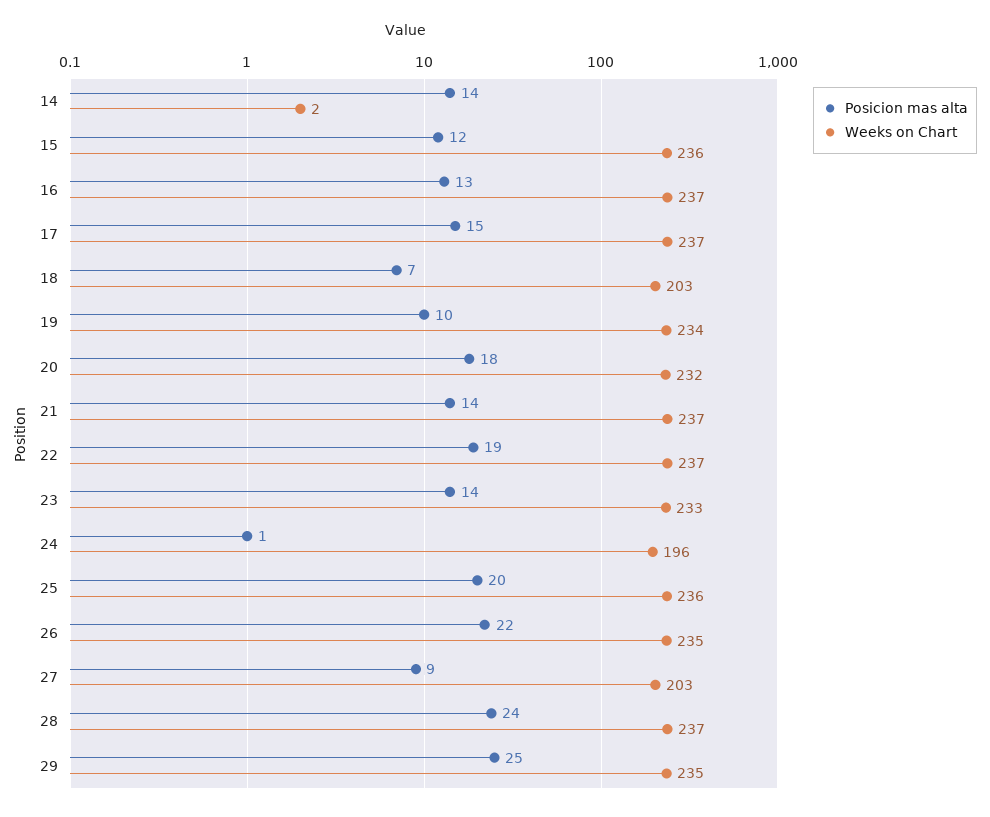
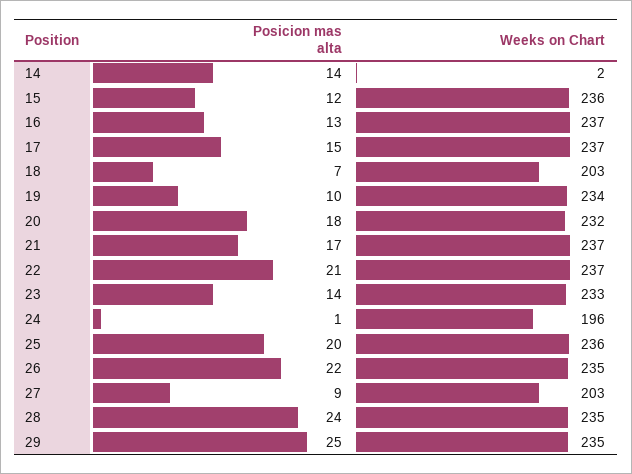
Posicion mas alta, 21: 14 -> 17
Posicion mas alta, 22: 19 -> 21
Weeks on Chart, 28: 237 -> 235

